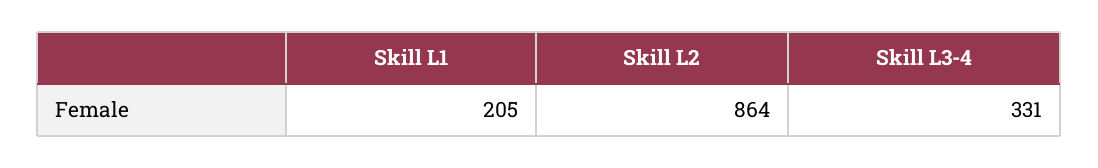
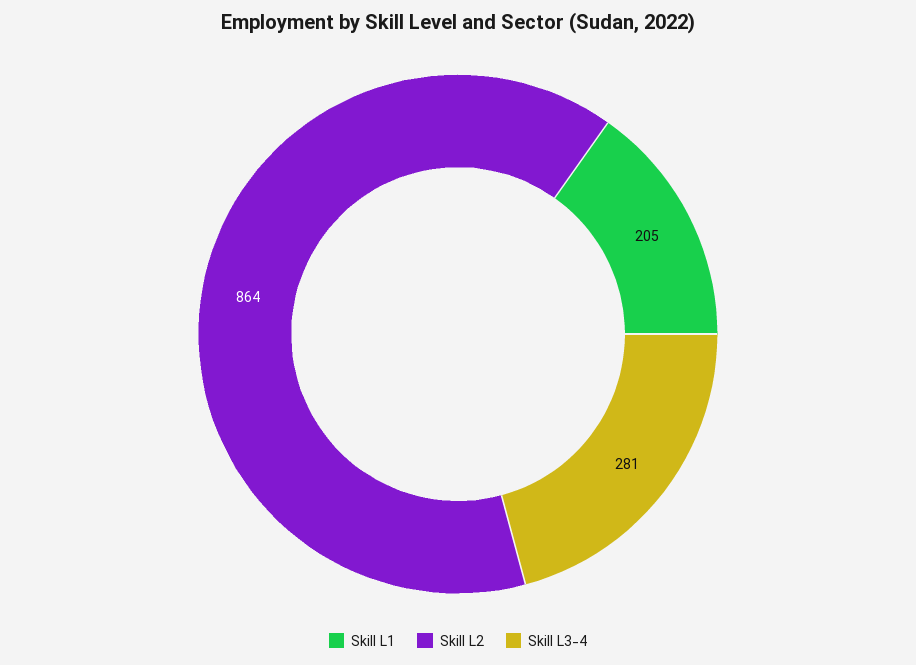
Skill L3-4: 331 -> 281

